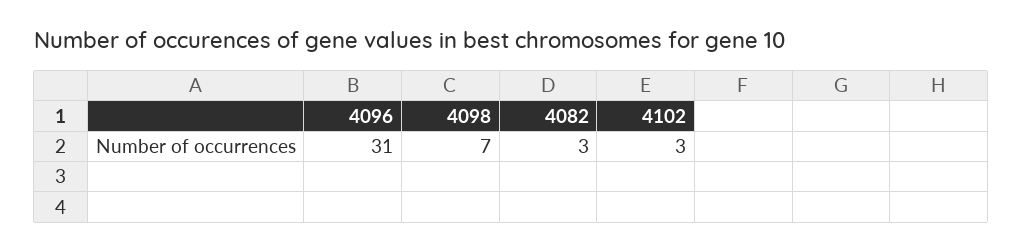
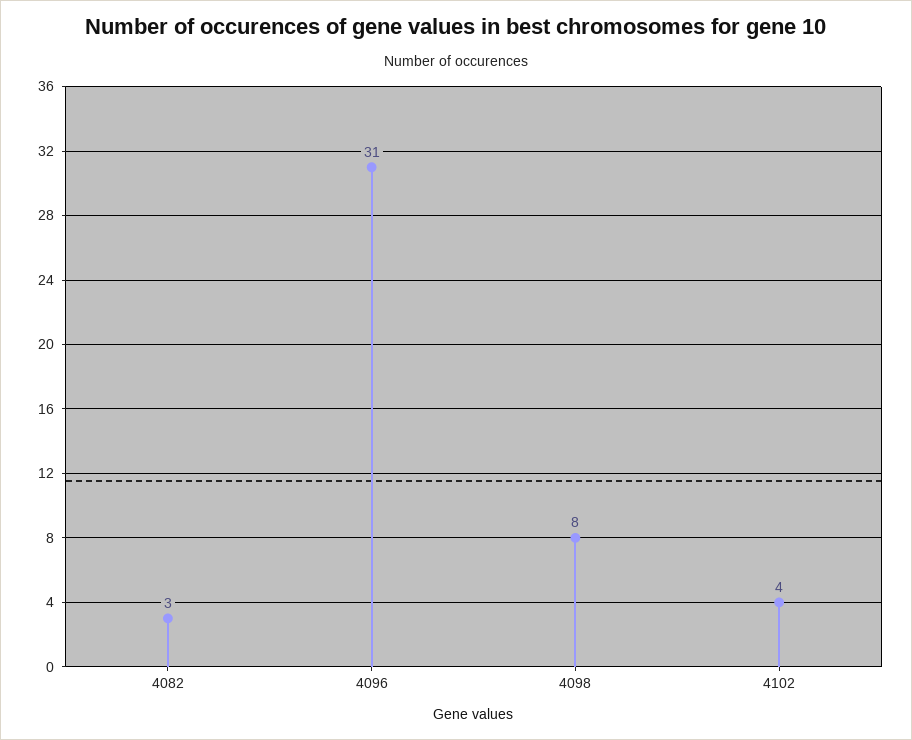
4098: 7 -> 8
4102: 3 -> 4

